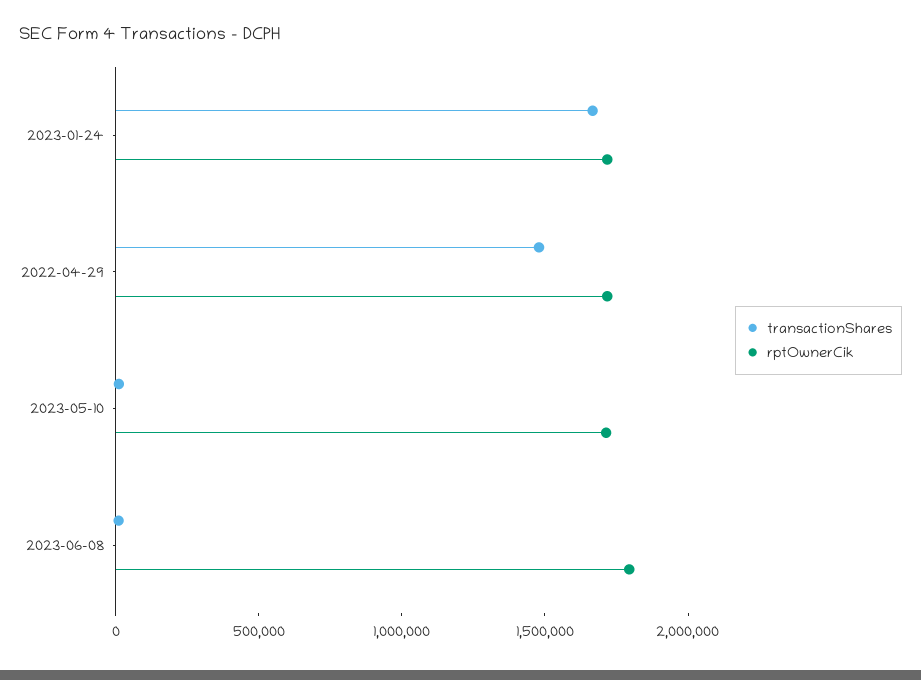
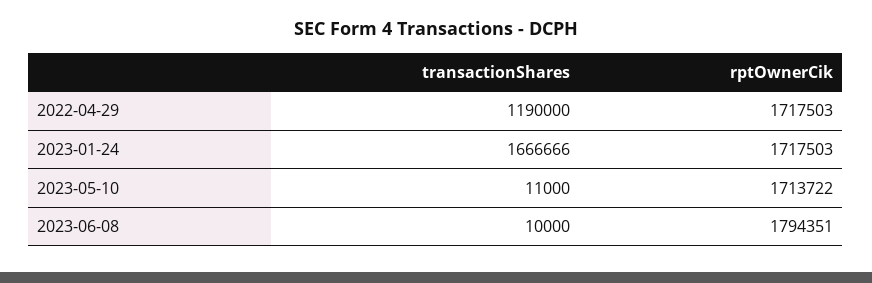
transactionShares, 2022-04-29: 1500000 -> 1190000

